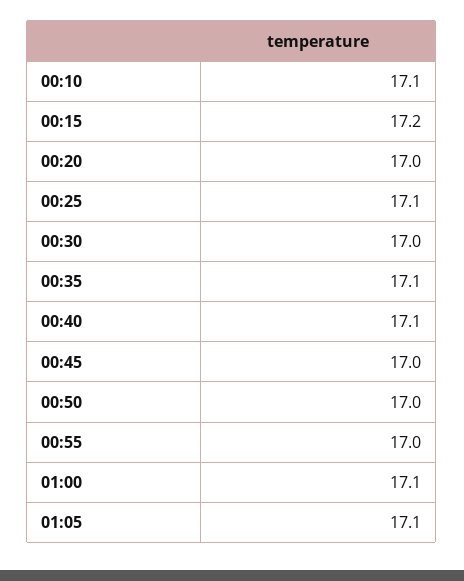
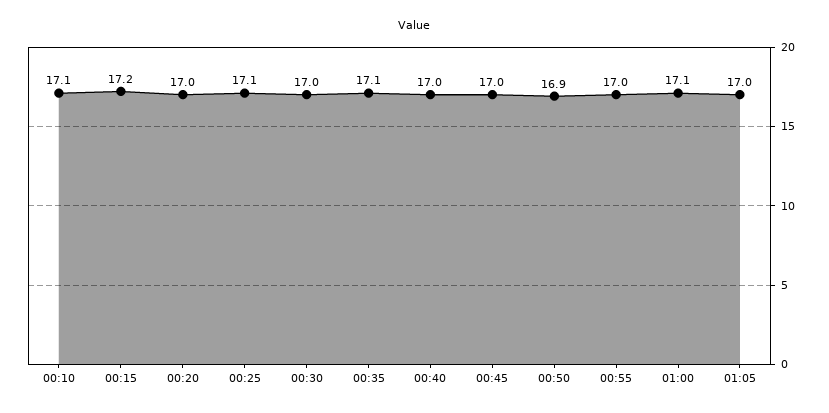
00:40: 17.1 -> 17
00:50: 17 -> 16.9
01:05: 17.1 -> 17

